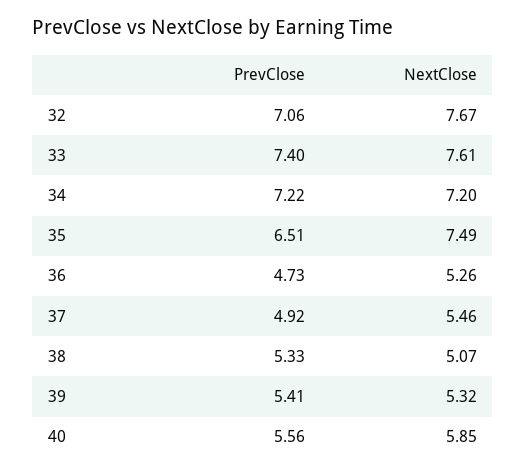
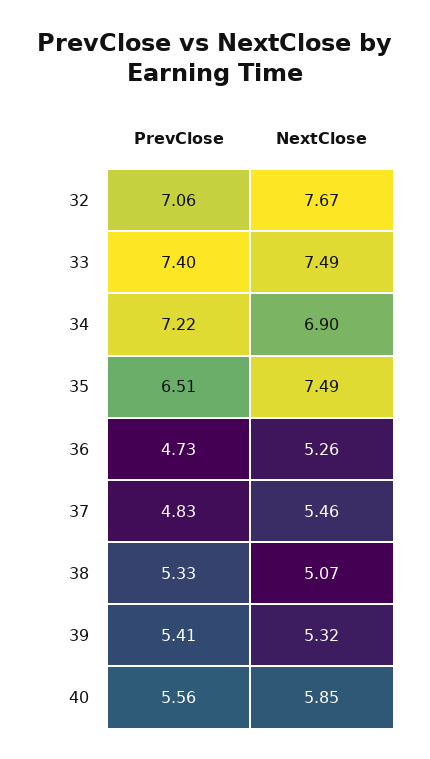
NextClose, 33: 7.61 -> 7.49
NextClose, 34: 7.2 -> 6.9
PrevClose, 37: 4.92 -> 4.83

